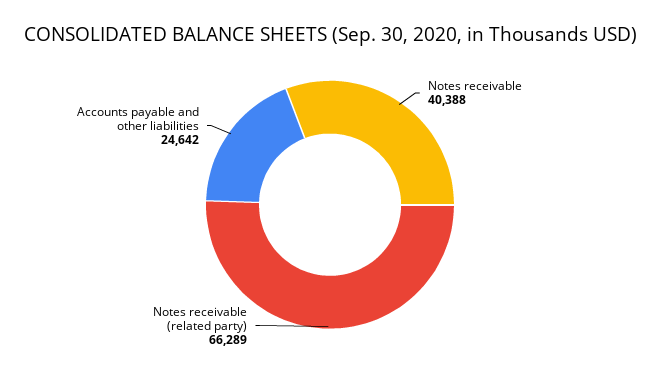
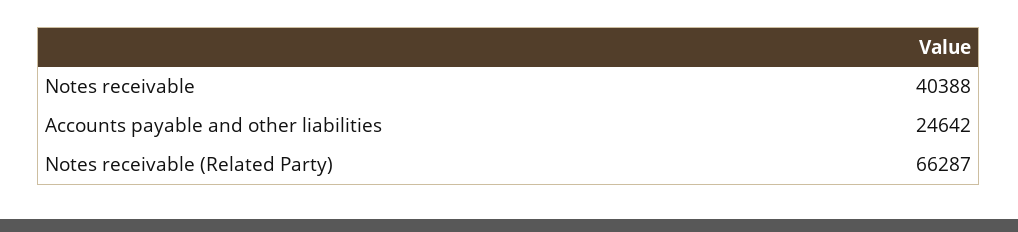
Notes receivable (related party): 66289 -> 66287

